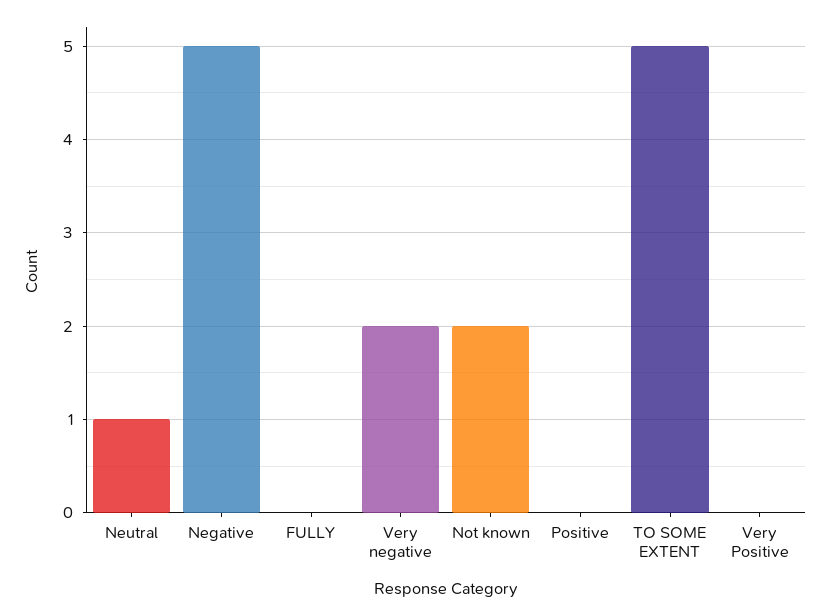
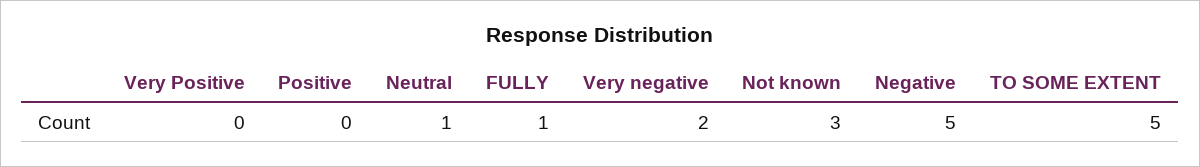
FULLY: 0 -> 1
Not known: 2 -> 3

